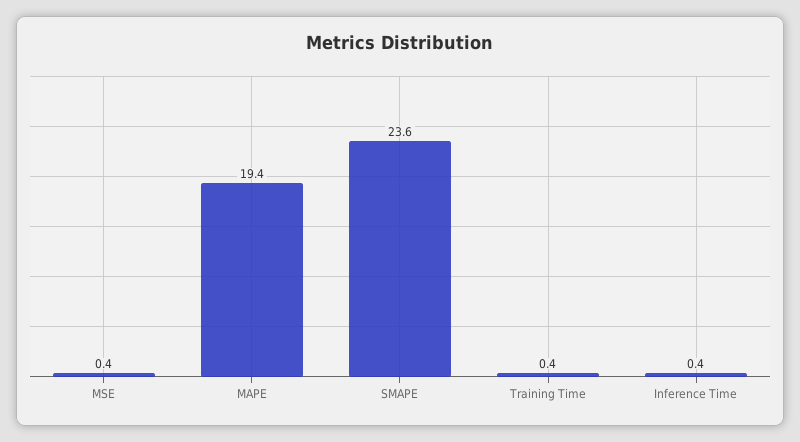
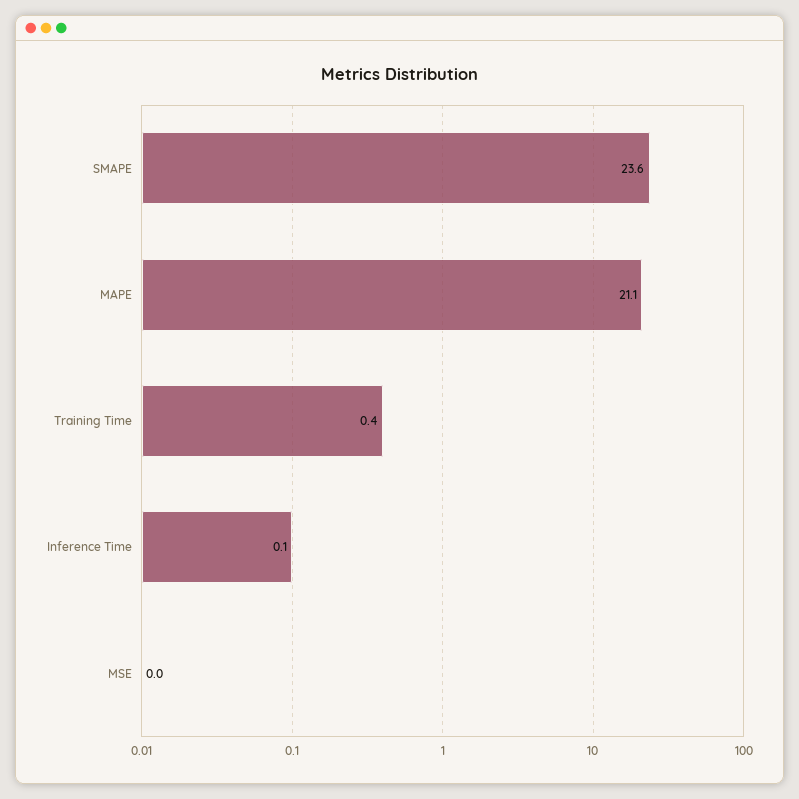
MSE: 0.4 -> 0
MAPE: 19.4 -> 21.1
Inference Time: 0.4 -> 0.1

